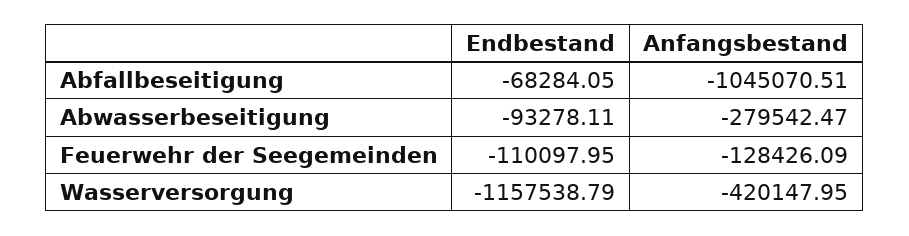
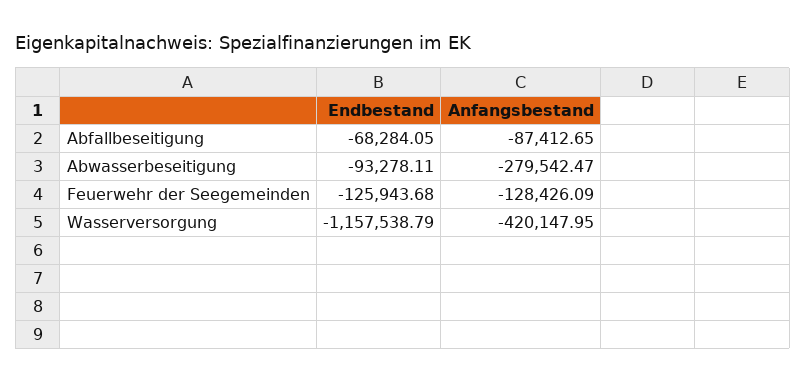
Anfangsbestand, Abfallbeseitigung: -1045070.51 -> -87412.65
Endbestand, Feuerwehr der Seegemeinden: -110097.95 -> -125943.68

